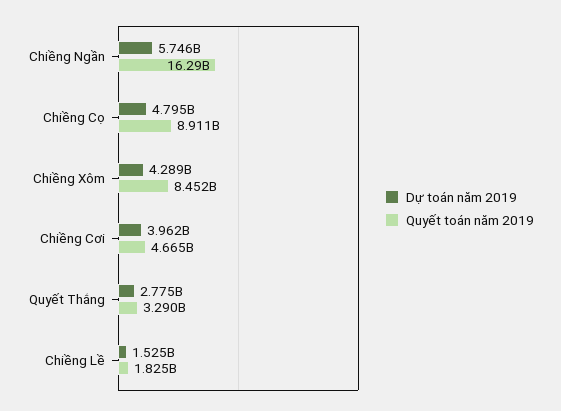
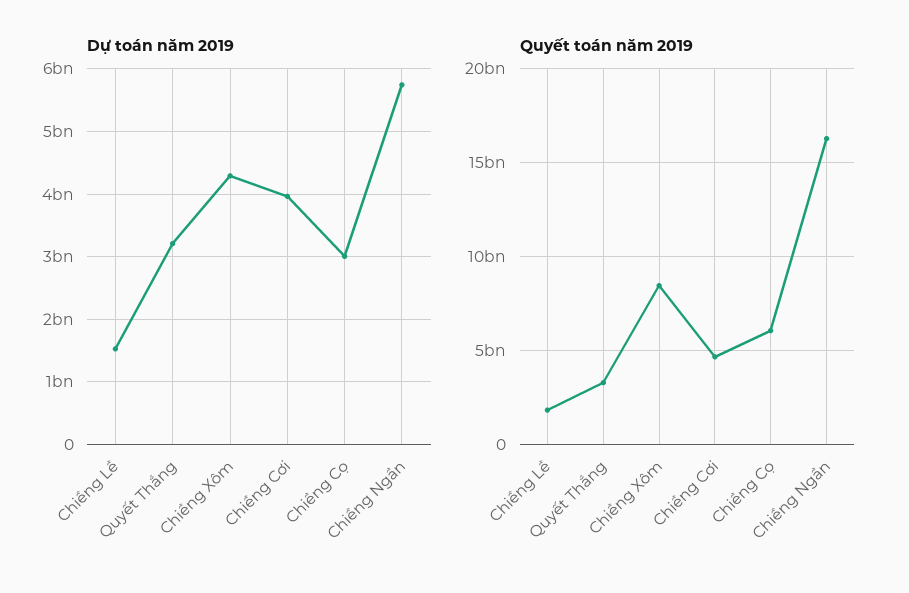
Dự toán năm 2019, Chiềng Cọ: 4795000000 -> 3000000000
Quyết toán năm 2019, Chiềng Cọ: 8911000000 -> 6000000000
Dự toán năm 2019, Quyết Thắng: 2775000000 -> 3200000000

